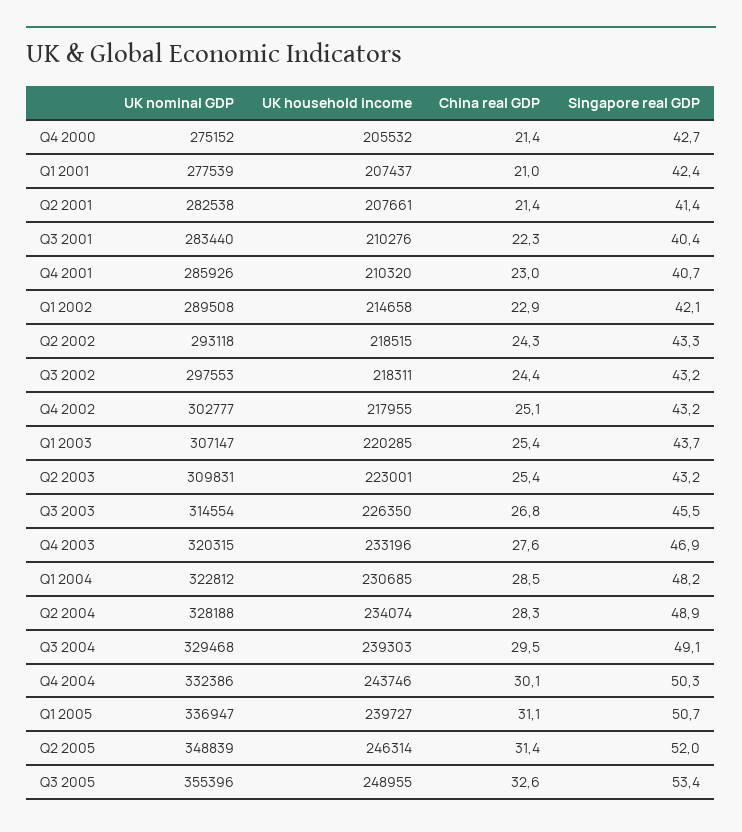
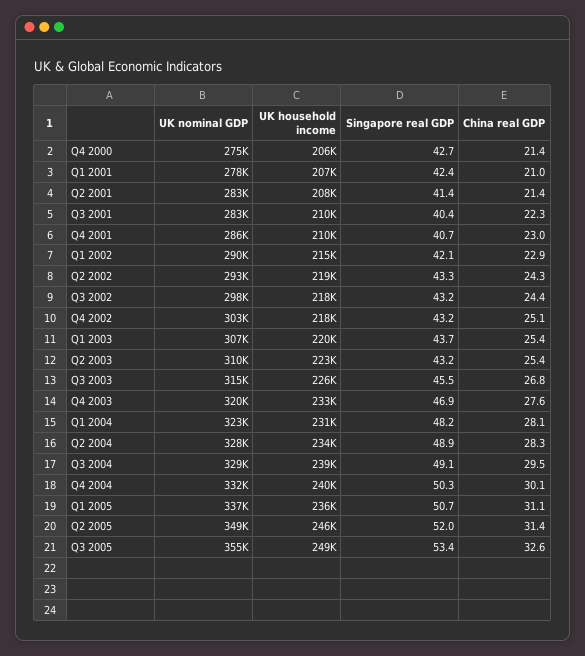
China real GDP, Q1 2004: 28.5 -> 28.1
UK household income, Q4 2004: 243746 -> 240000
UK household income, Q1 2005: 239727 -> 236000

